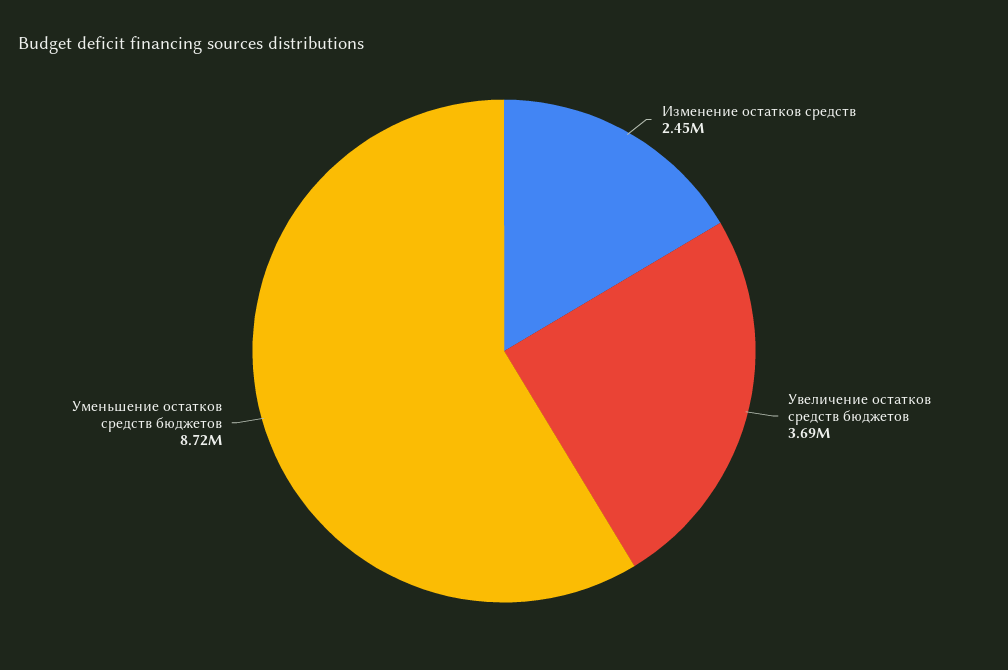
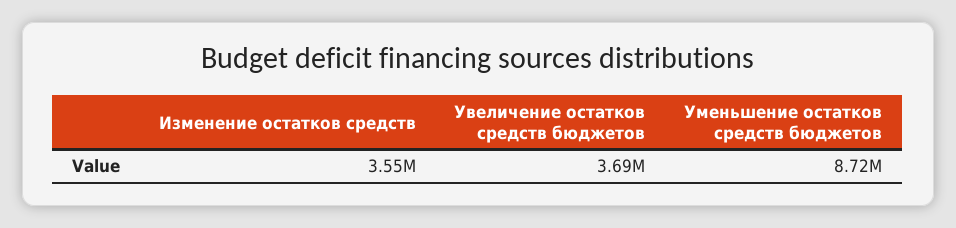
Изменение остатков средств: 2450000 -> 3550000

